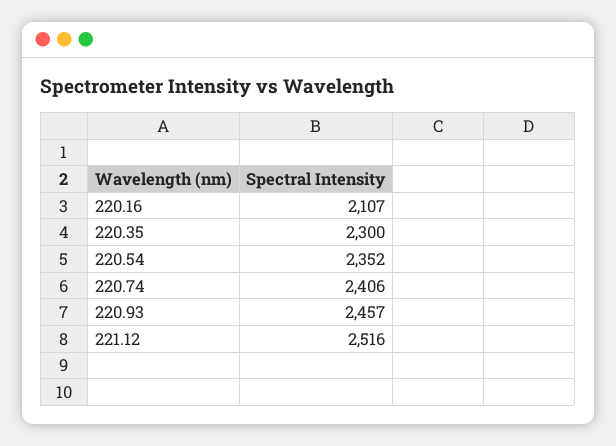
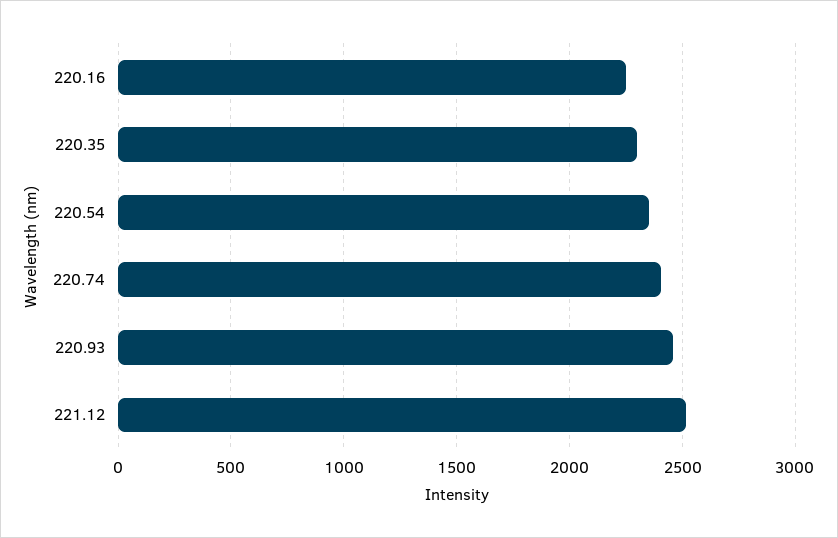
220.16: 2107 -> 2250

